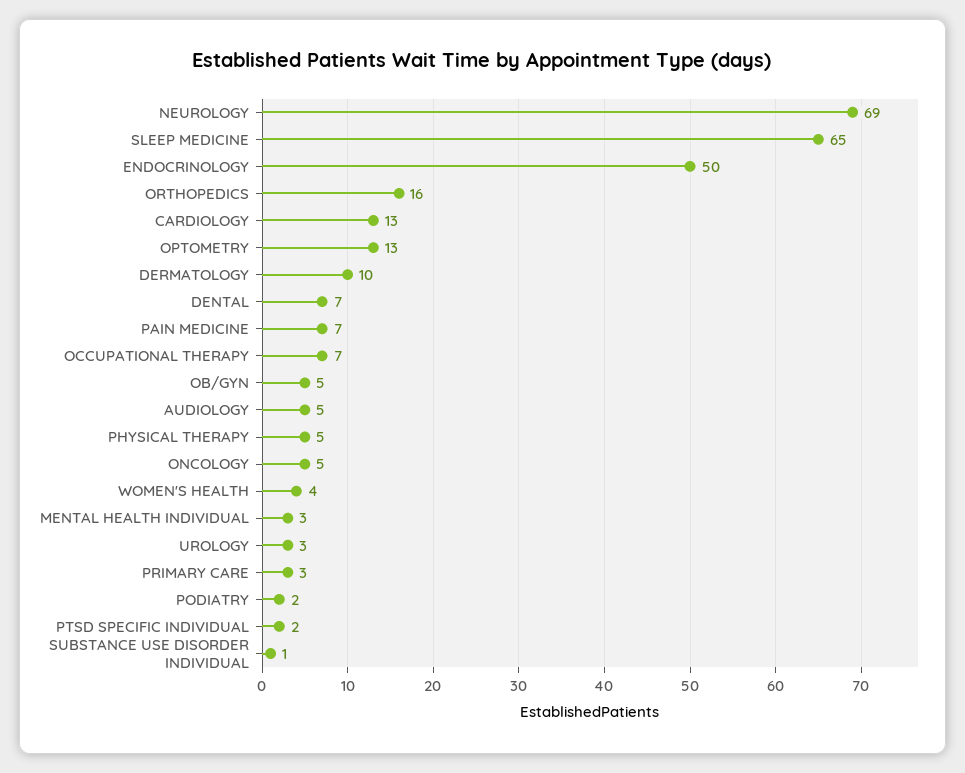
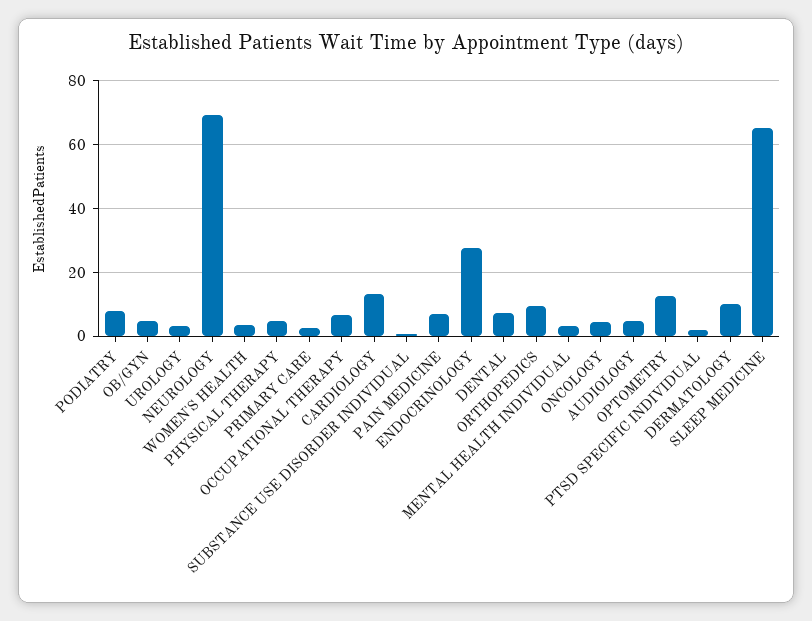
ENDOCRINOLOGY: 50 -> 28
ORTHOPEDICS: 16 -> 10
PODIATRY: 2 -> 8

